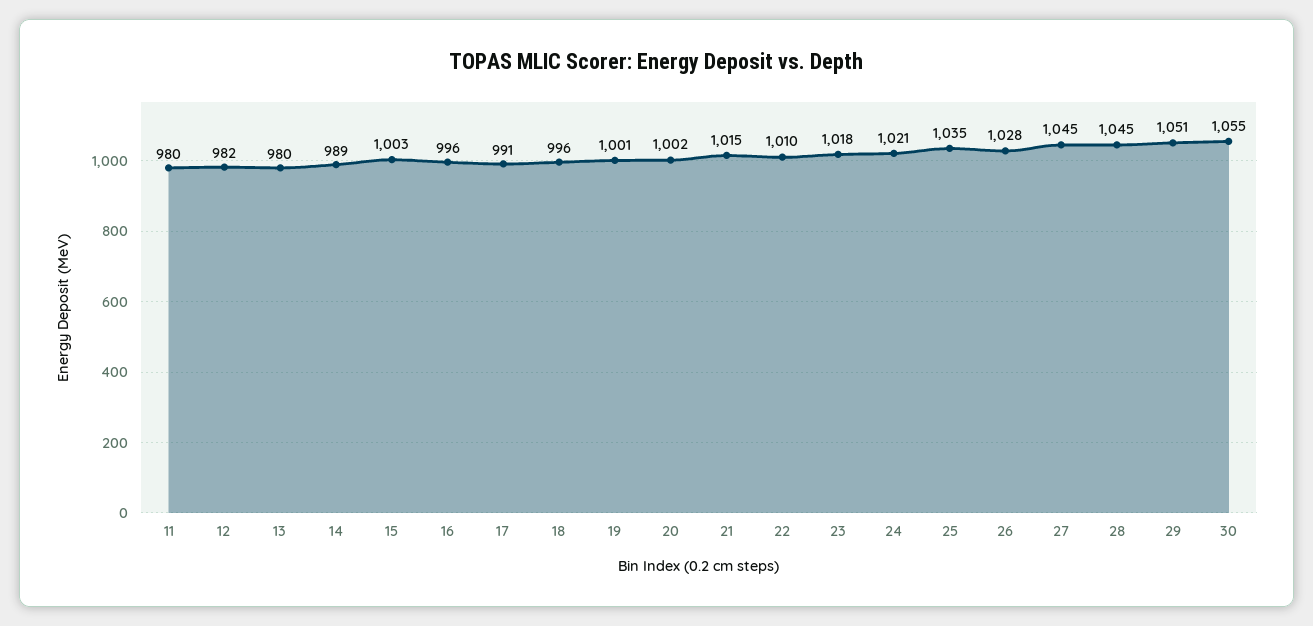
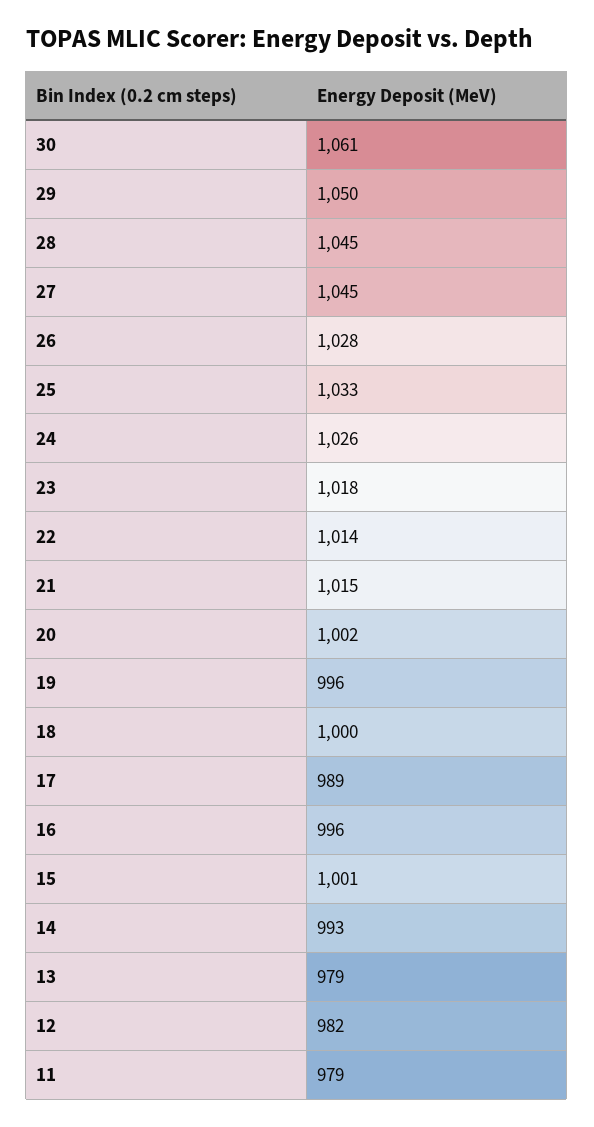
11: 980 -> 979
13: 980 -> 979
14: 989 -> 993
15: 1003 -> 1001
17: 991 -> 989
18: 996 -> 1000
19: 1001 -> 996
22: 1010 -> 1014
24: 1021 -> 1026
25: 1035 -> 1033
29: 1051 -> 1050
30: 1055 -> 1061

